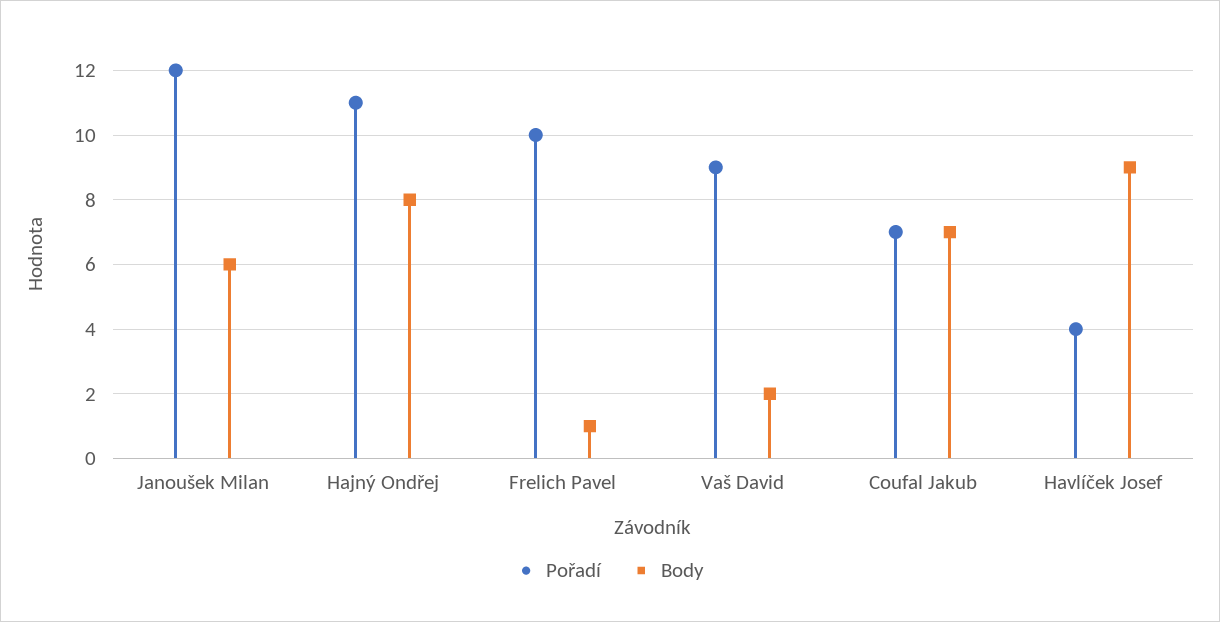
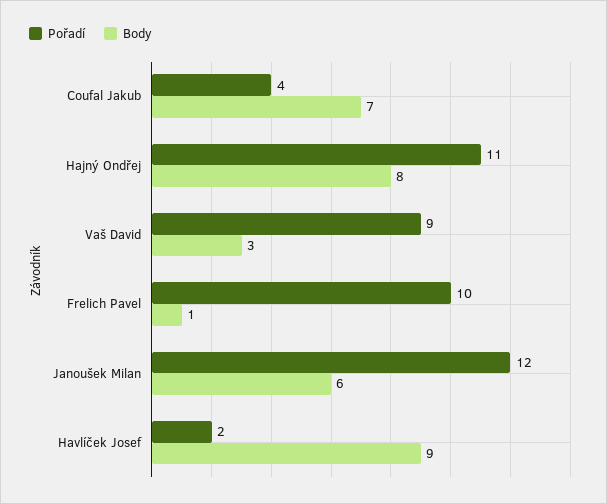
Body, Vaš David: 2 -> 3
Pořadí, Coufal Jakub: 7 -> 4
Pořadí, Havlíček Josef: 4 -> 2

